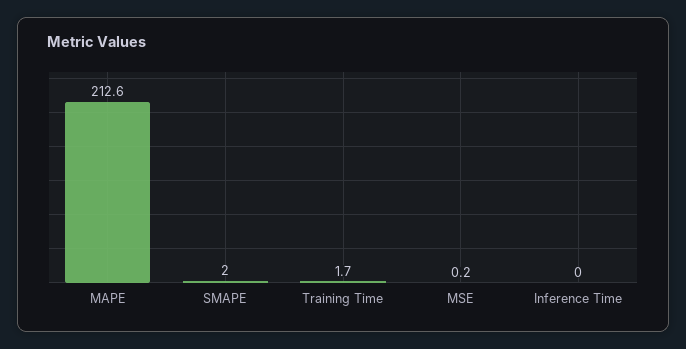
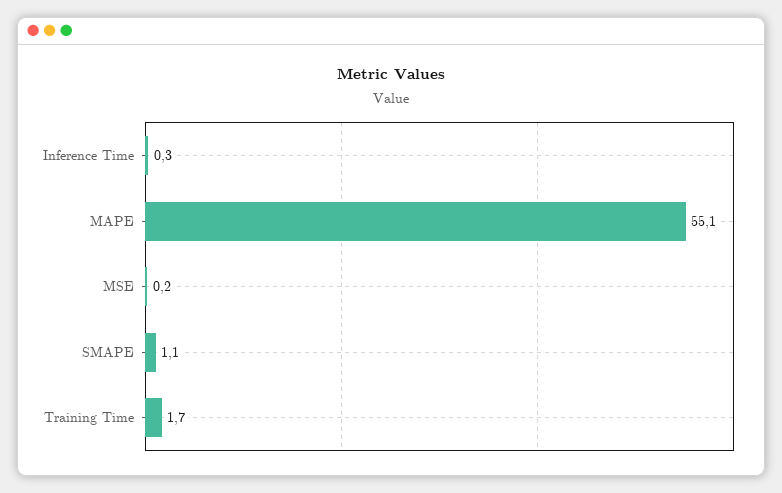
MAPE: 212.6 -> 55.1
SMAPE: 2 -> 1.1
Inference Time: 0 -> 0.3

